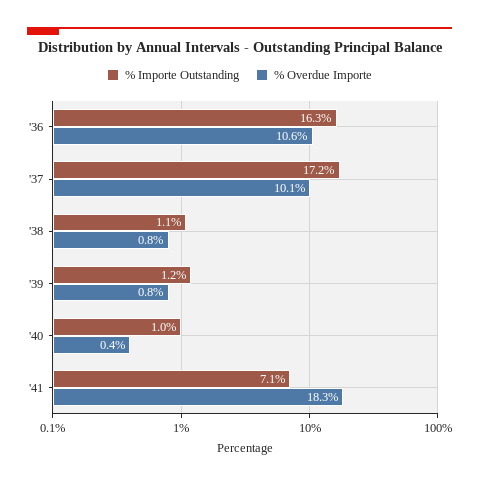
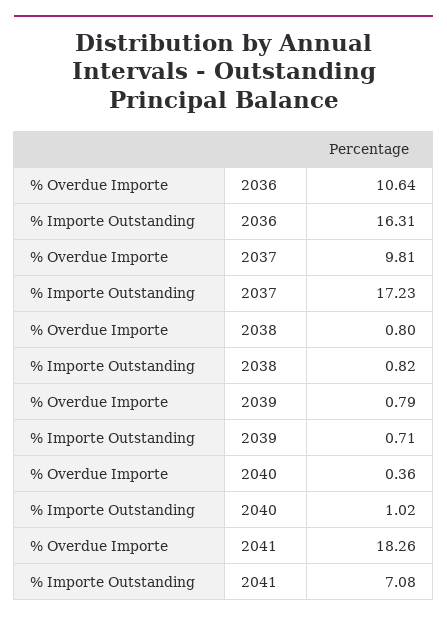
% Overdue Importe, '37: 10.1 -> 9.81
% Importe Outstanding, '38: 1.1 -> 0.82
% Importe Outstanding, '39: 1.2 -> 0.71

